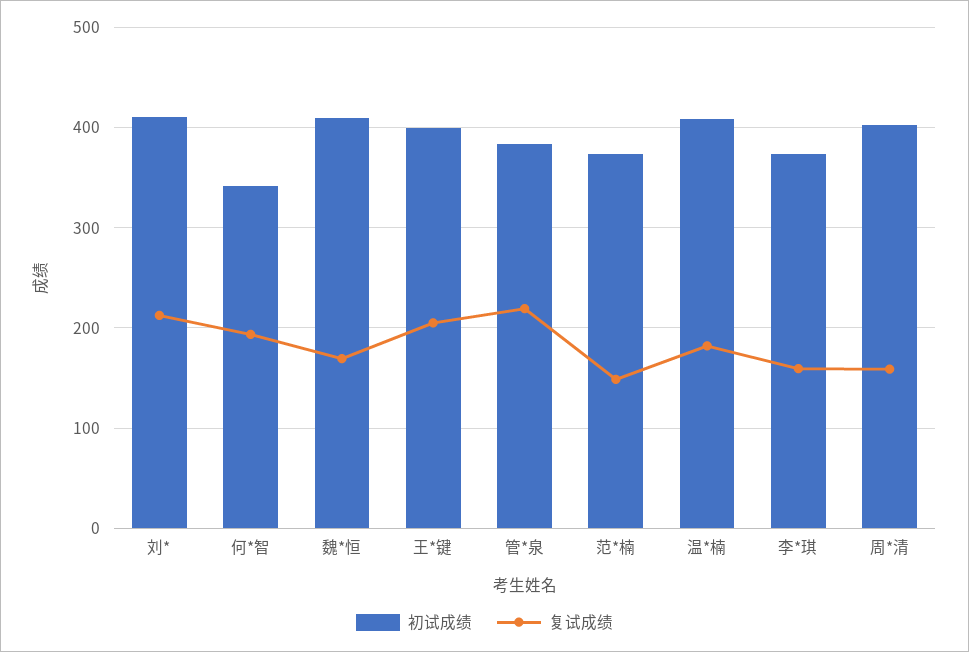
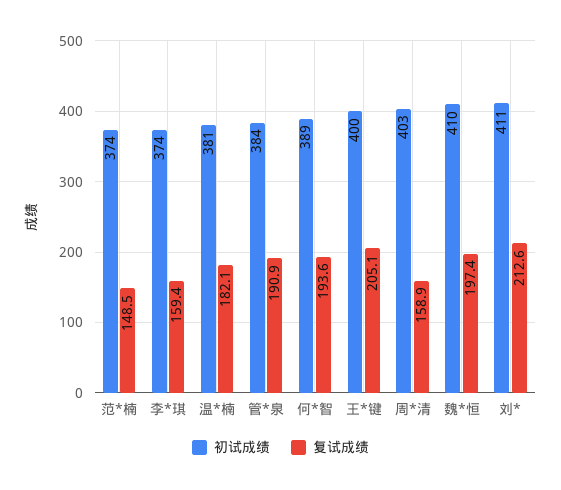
初试成绩, 何*智: 340 -> 389
复试成绩, 魏*恒: 170 -> 197.4
复试成绩, 管*泉: 220 -> 190.9
初试成绩, 温*楠: 410 -> 381

